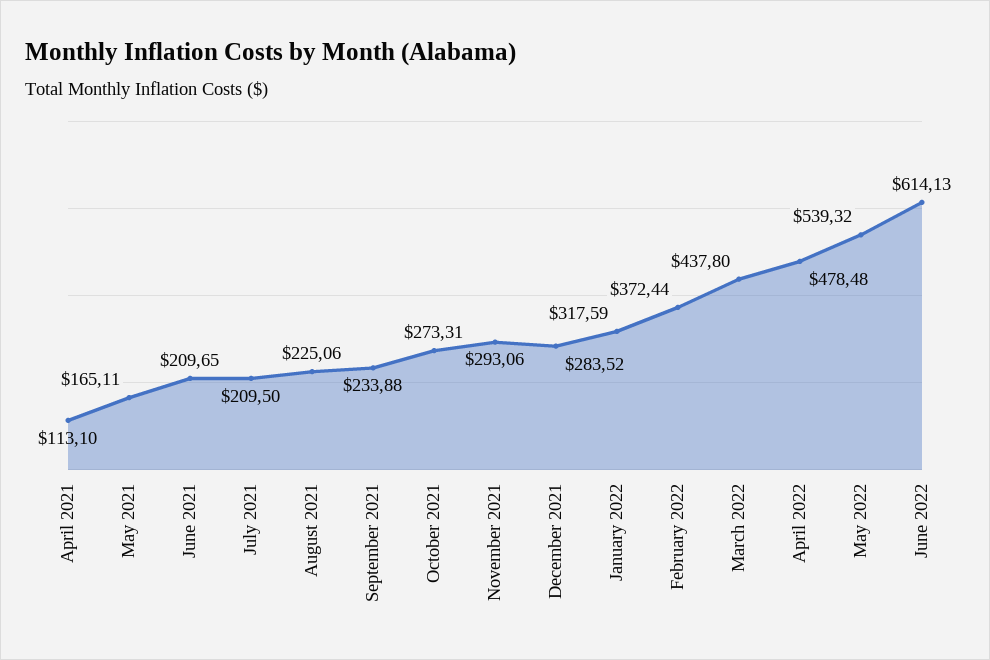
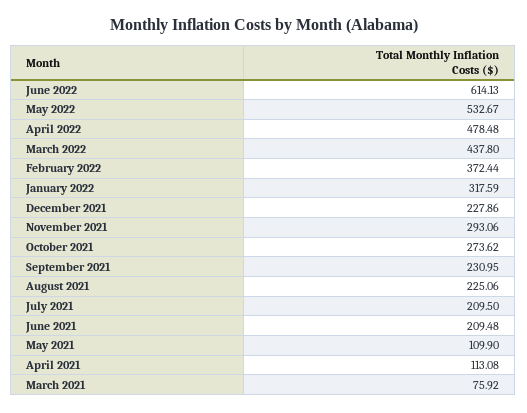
April 2021: 113.1 -> 113.08
May 2021: 165.11 -> 109.9
June 2021: 209.65 -> 209.48
September 2021: 233.88 -> 230.95
October 2021: 273.31 -> 273.62
December 2021: 283.52 -> 227.86
May 2022: 539.32 -> 532.67
March 2021: none -> 75.92

